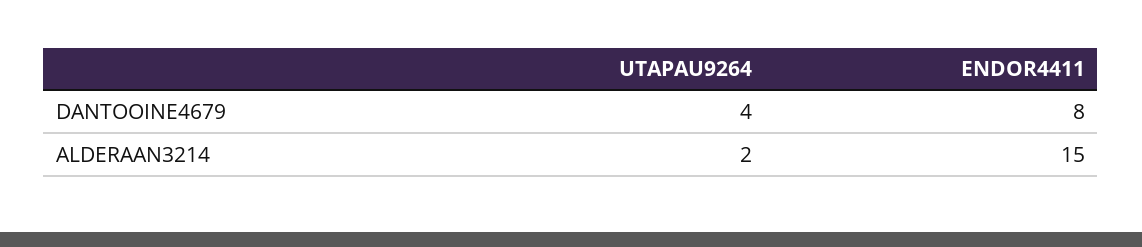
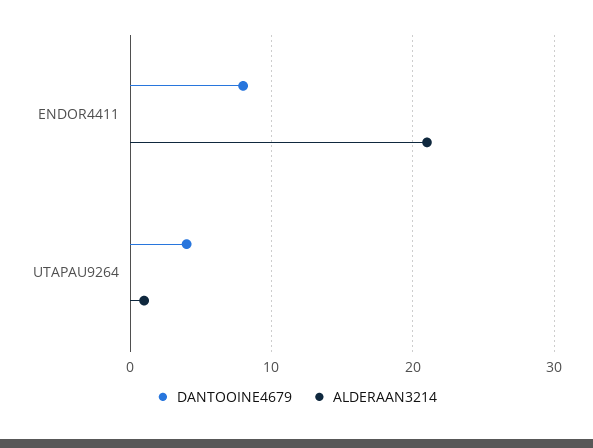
ALDERAAN3214, UTAPAU9264: 2 -> 1
ALDERAAN3214, ENDOR4411: 15 -> 21

